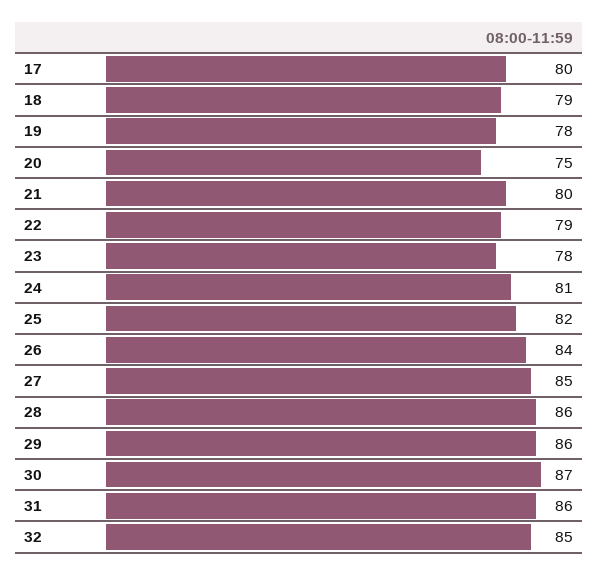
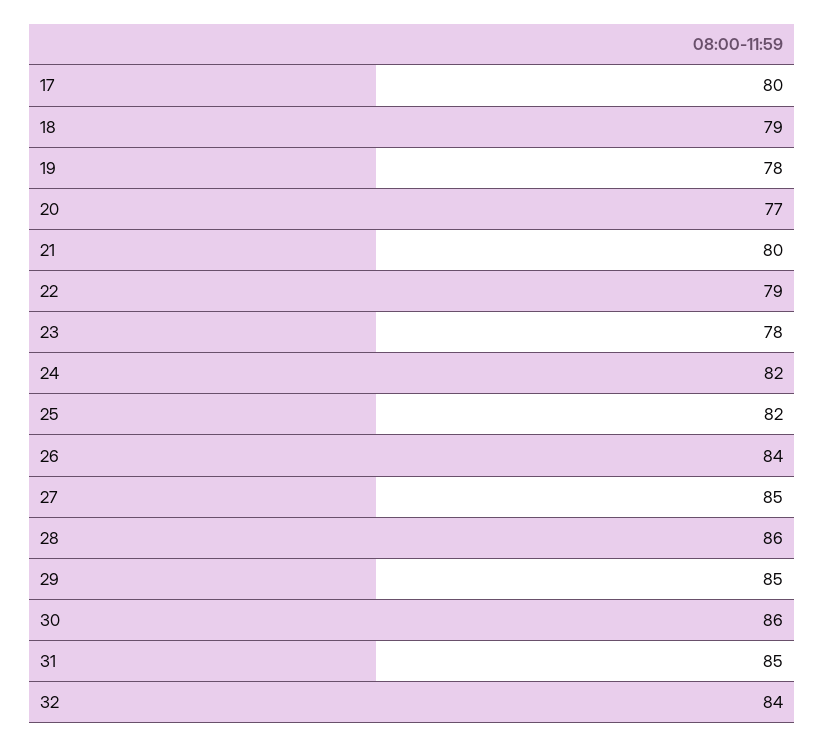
20: 75 -> 77
24: 81 -> 82
29: 86 -> 85
30: 87 -> 86
31: 86 -> 85
32: 85 -> 84

